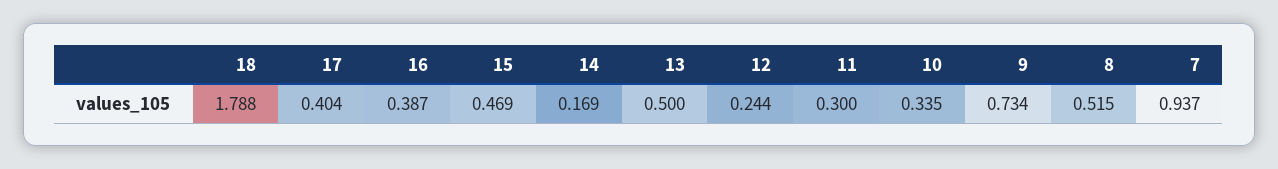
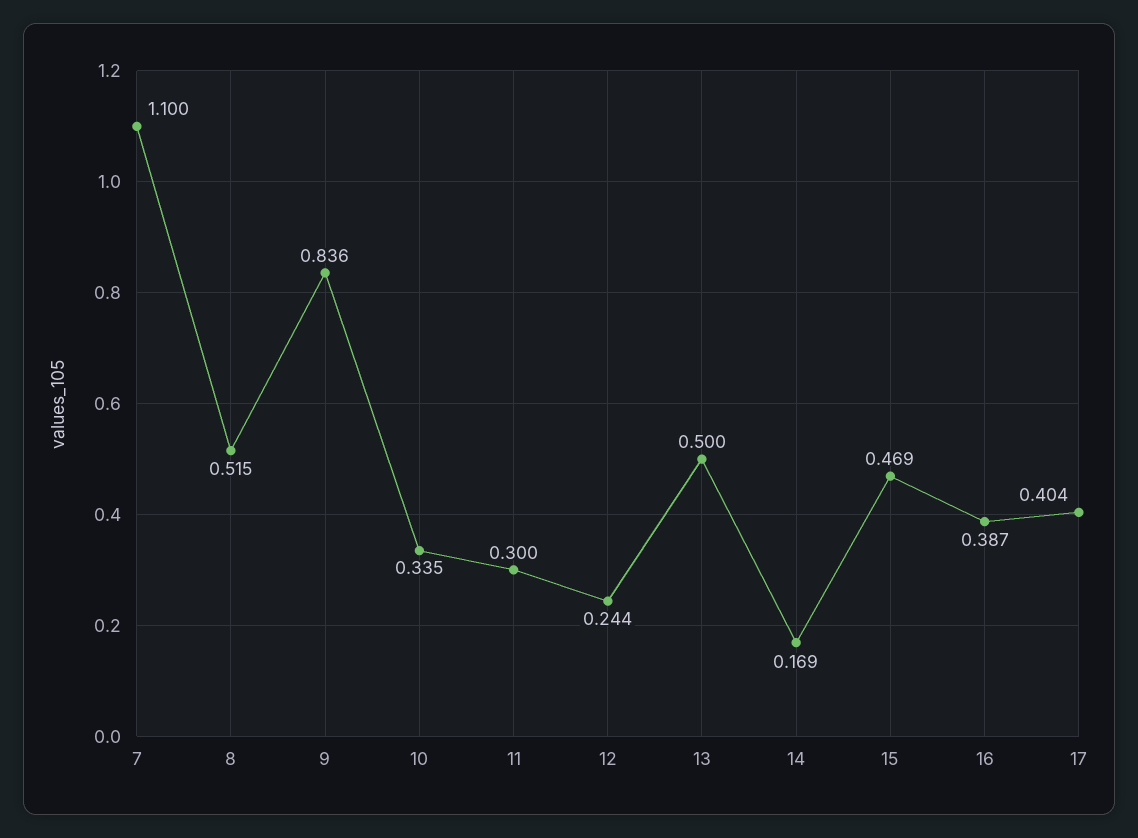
18: 1.788 -> none
9: 0.734 -> 0.836
7: 0.937 -> 1.1

